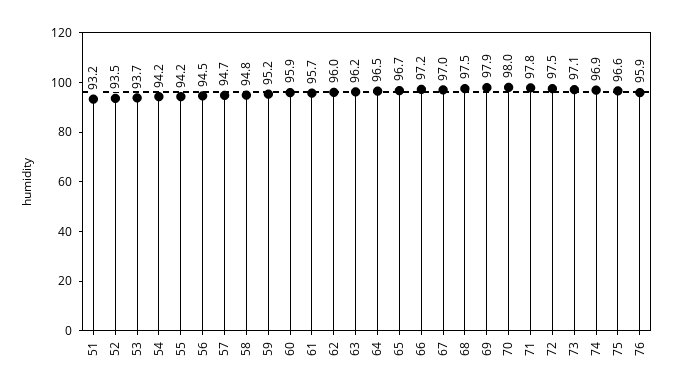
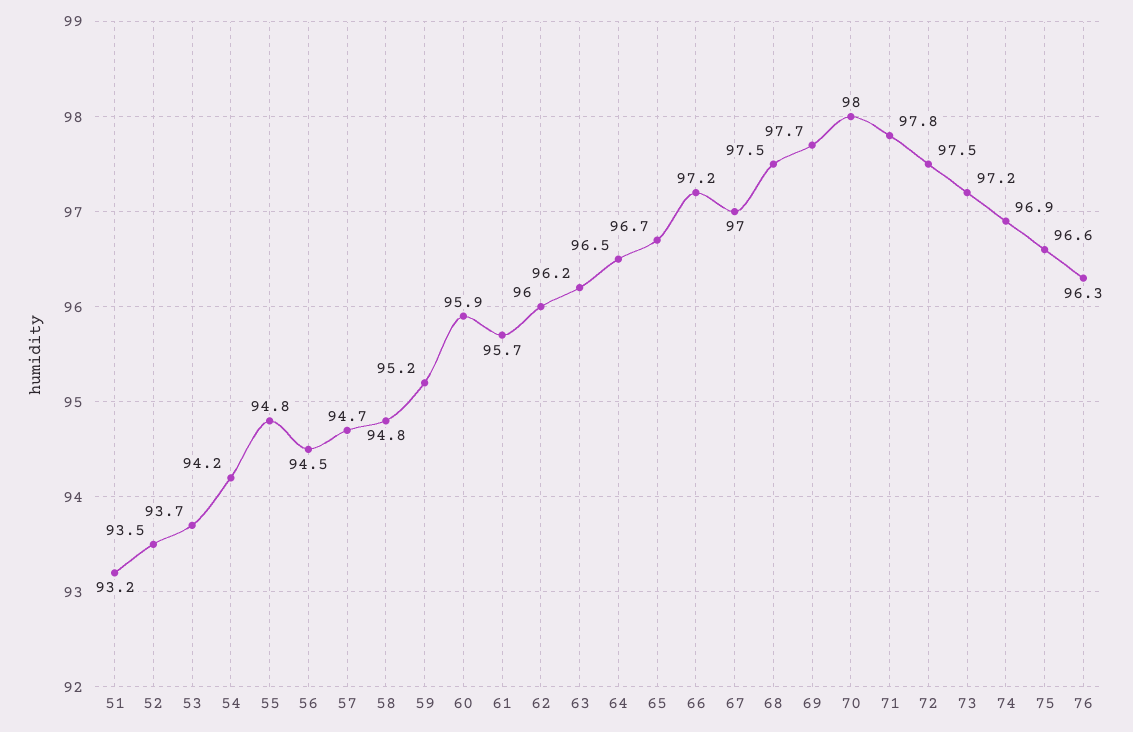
55: 94.2 -> 94.8
69: 97.9 -> 97.7
73: 97.1 -> 97.2
76: 95.9 -> 96.3

